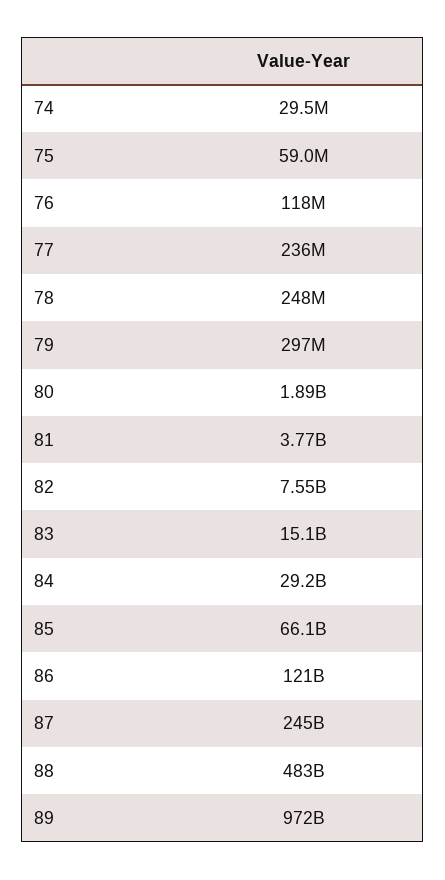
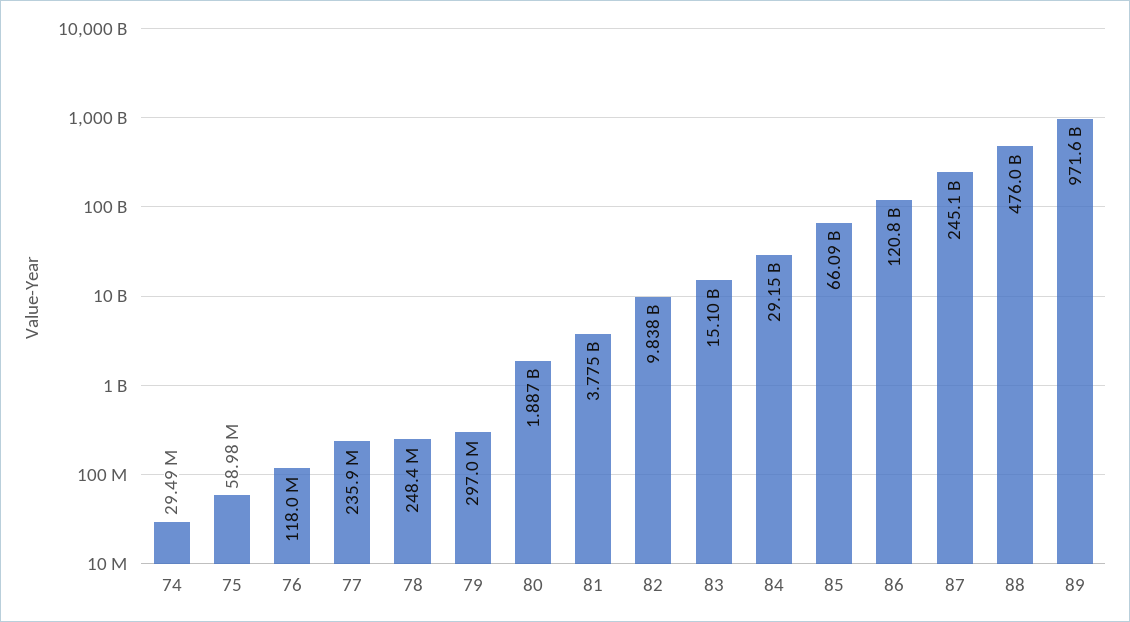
82: 7550000000 -> 9838000000
88: 483000000000 -> 476000000000

